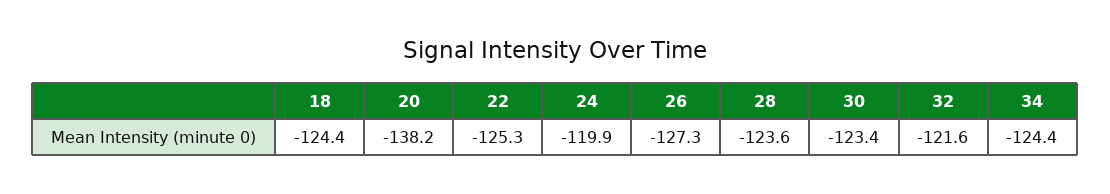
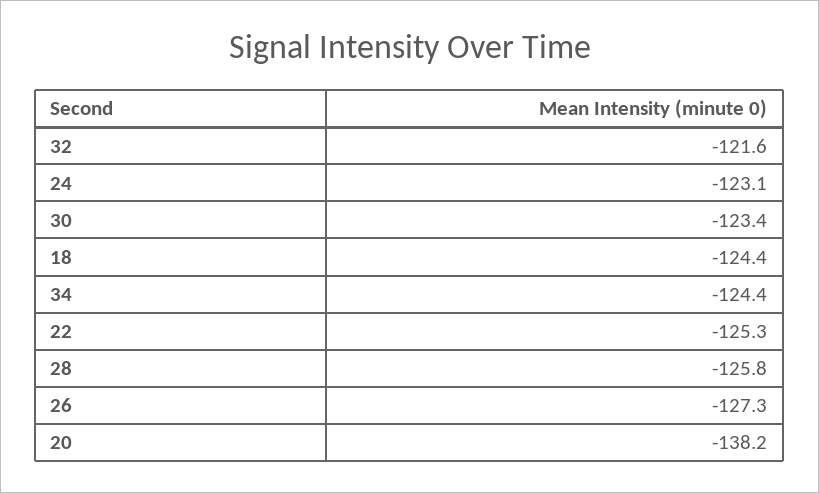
24: -119.9 -> -123.1
28: -123.6 -> -125.8

